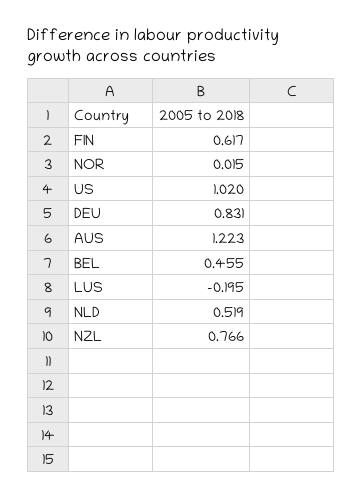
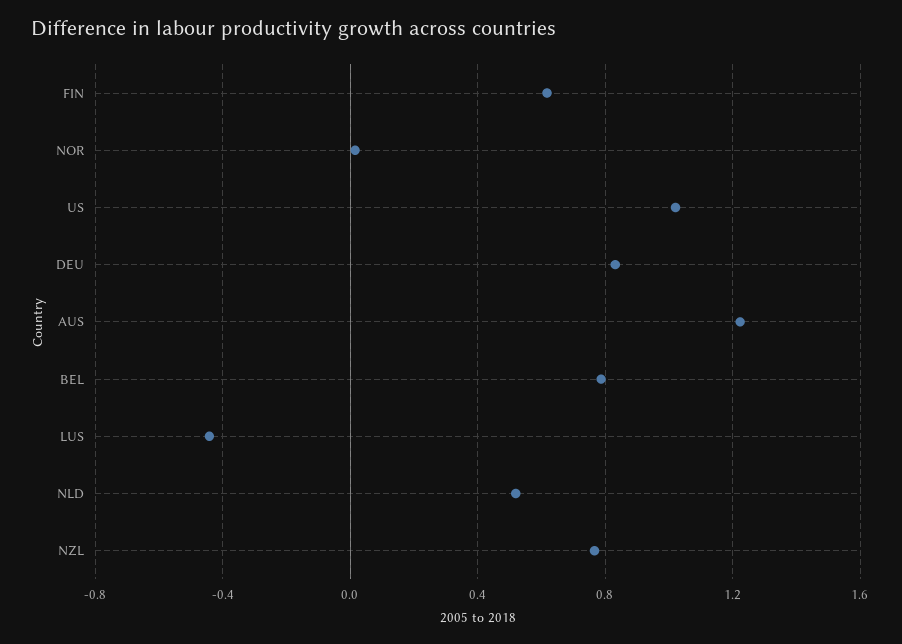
BEL: 0.455 -> 0.8
LUS: -0.195 -> -0.45

